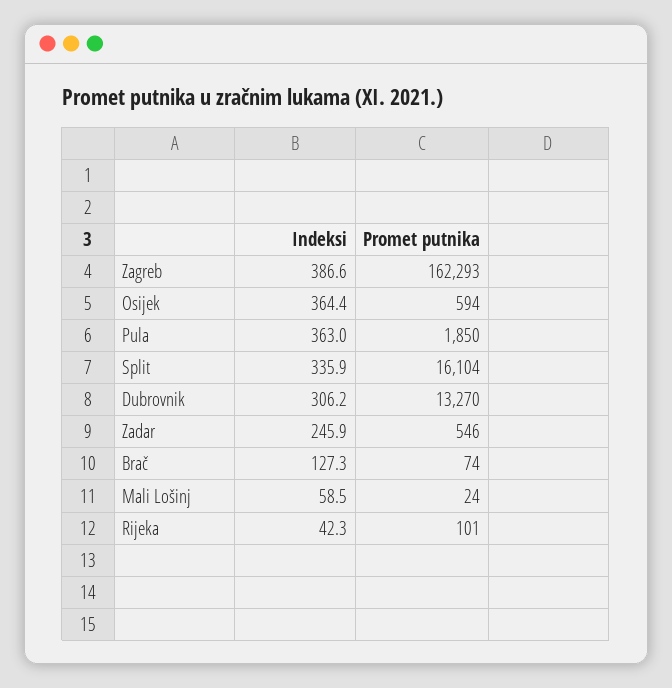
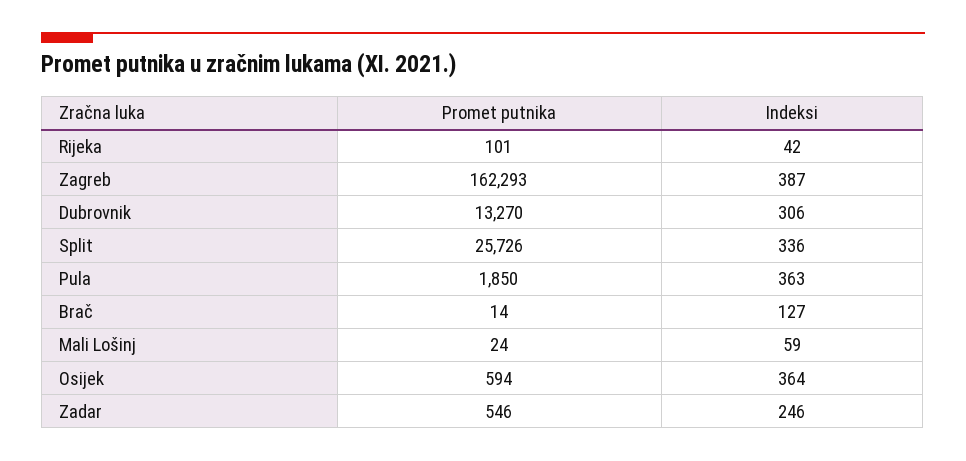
Promet putnika, Split: 16104 -> 25726
Promet putnika, Brač: 74 -> 14

